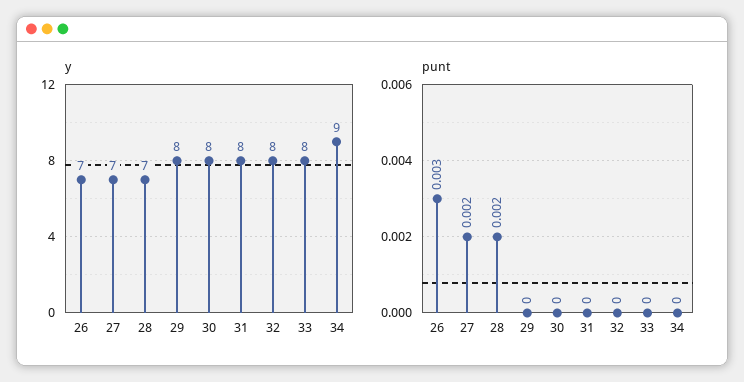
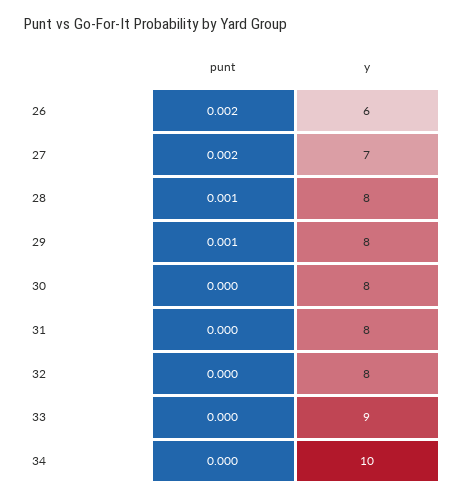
y, 26: 7 -> 6
y, 28: 7 -> 8
y, 33: 8 -> 9
y, 34: 9 -> 10
punt, 26: 0.003 -> 0.002
punt, 28: 0.002 -> 0.001
punt, 29: 0 -> 0.001

